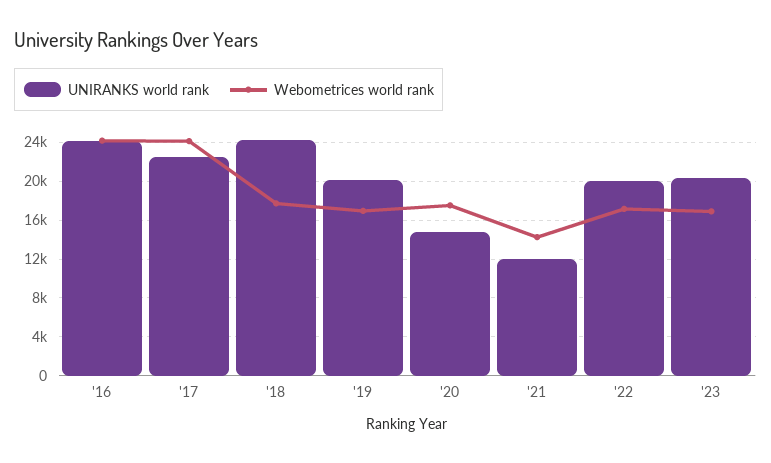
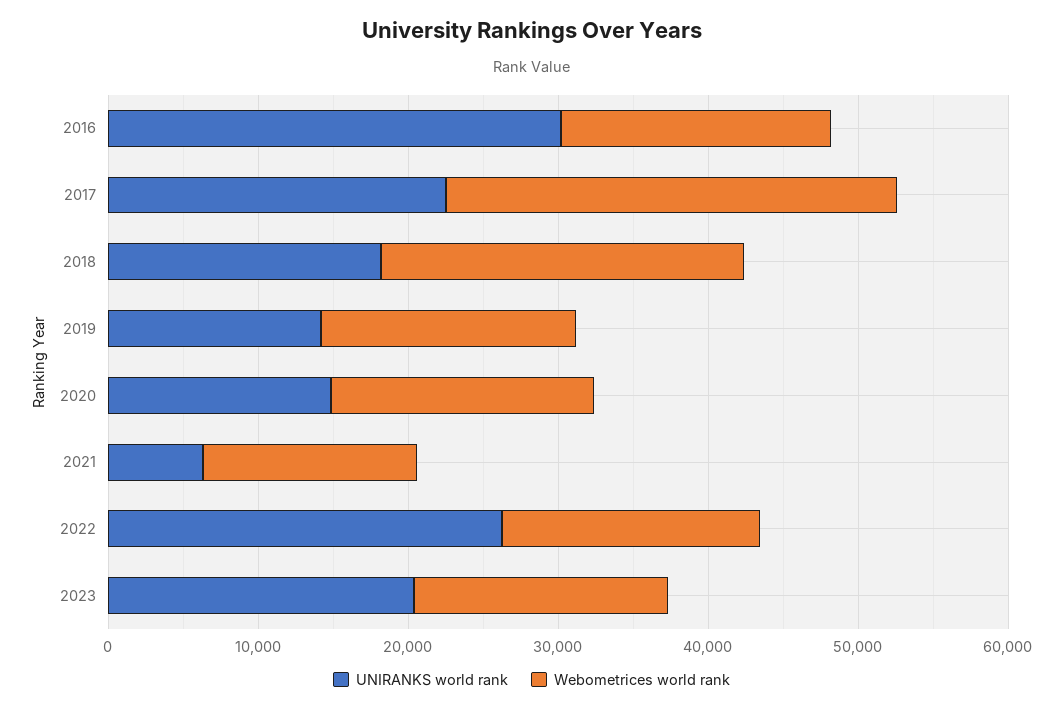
UNIRANKS world rank, '16: 24000 -> 30000
Webometrices world rank, '16: 24000 -> 18000
Webometrices world rank, '17: 24000 -> 30000
UNIRANKS world rank, '18: 24000 -> 18000
Webometrices world rank, '18: 18000 -> 24000
UNIRANKS world rank, '19: 20000 -> 14000
UNIRANKS world rank, '21: 12000 -> 6000
UNIRANKS world rank, '22: 20000 -> 26000

